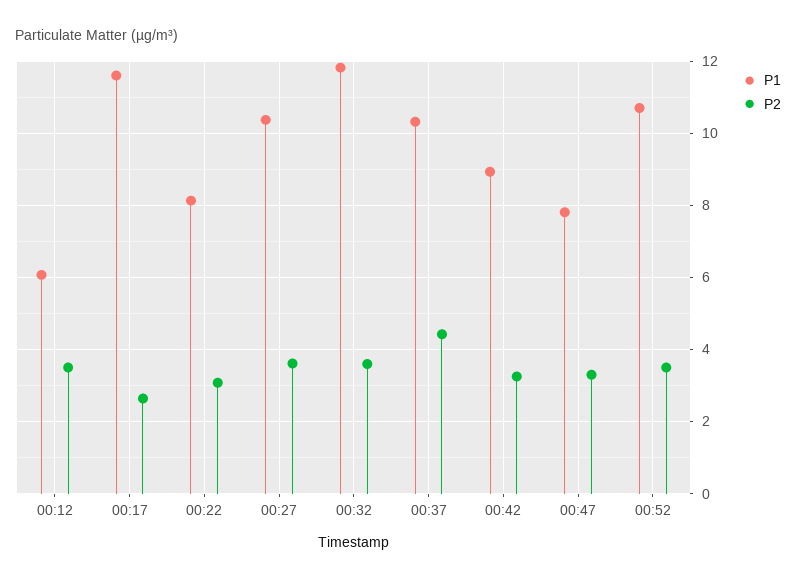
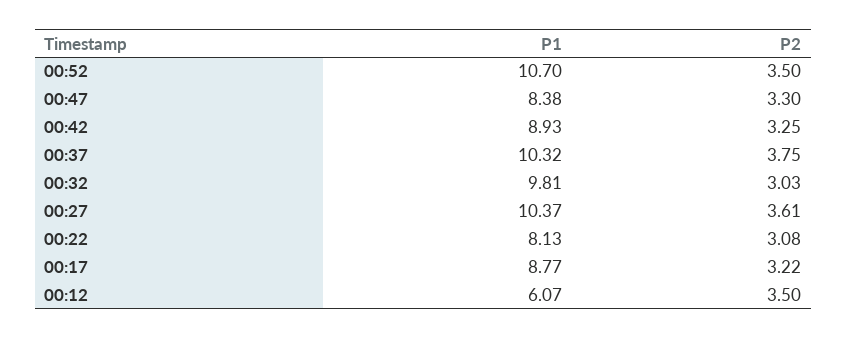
P1, 00:17: 11.6 -> 8.77
P2, 00:17: 2.6 -> 3.22
P1, 00:32: 11.8 -> 9.81
P2, 00:32: 3.6 -> 3.03
P2, 00:37: 4.4 -> 3.75
P1, 00:47: 7.8 -> 8.38

